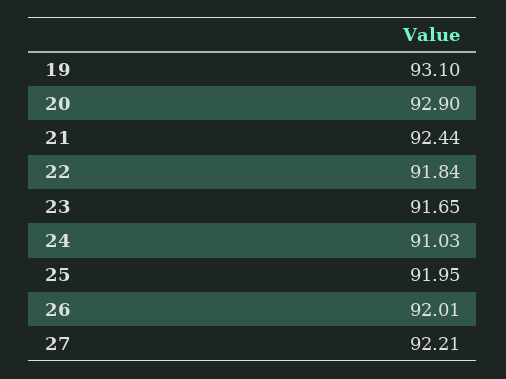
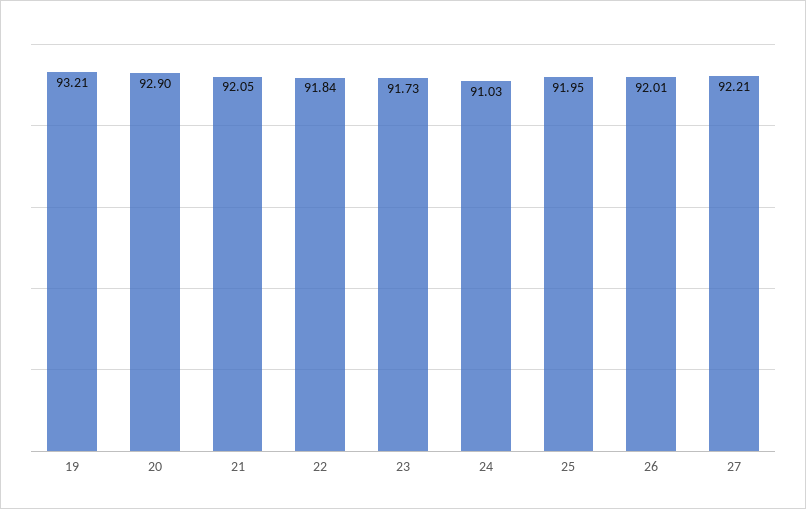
19: 93.1 -> 93.21
21: 92.44 -> 92.05
23: 91.65 -> 91.73

